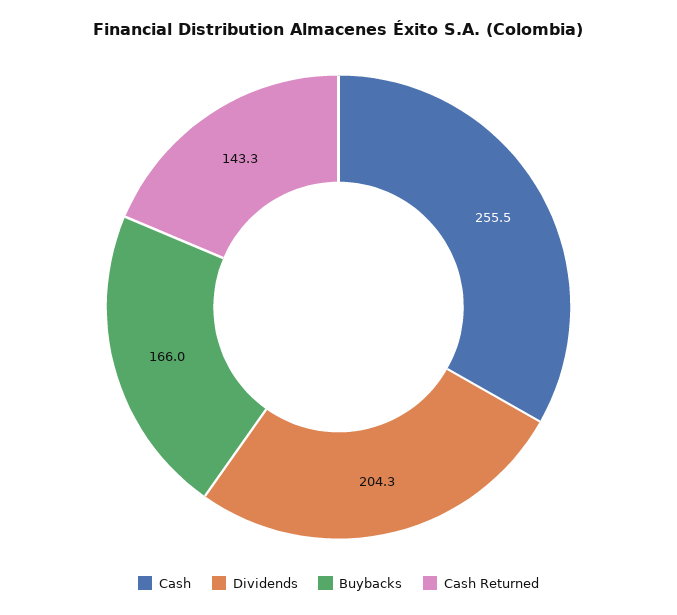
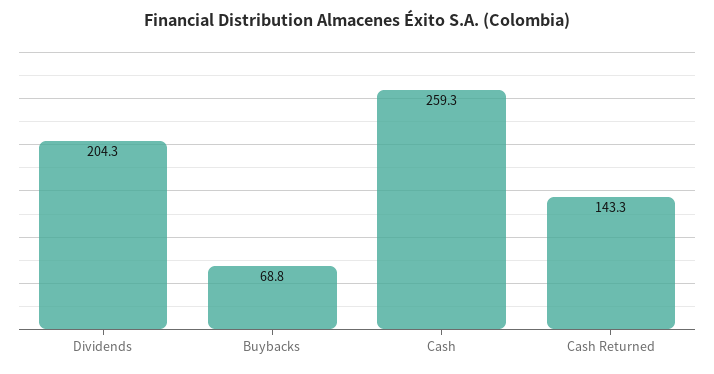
Cash: 255.5 -> 259.3
Buybacks: 166 -> 68.8

